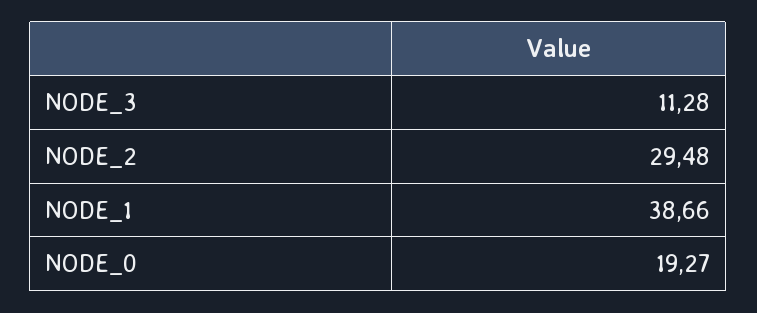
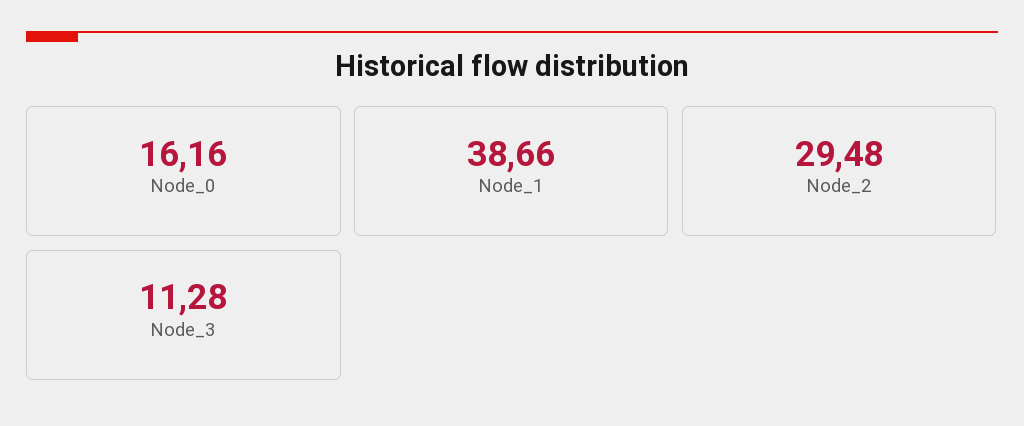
NODE_0: 19.27 -> 16.16

